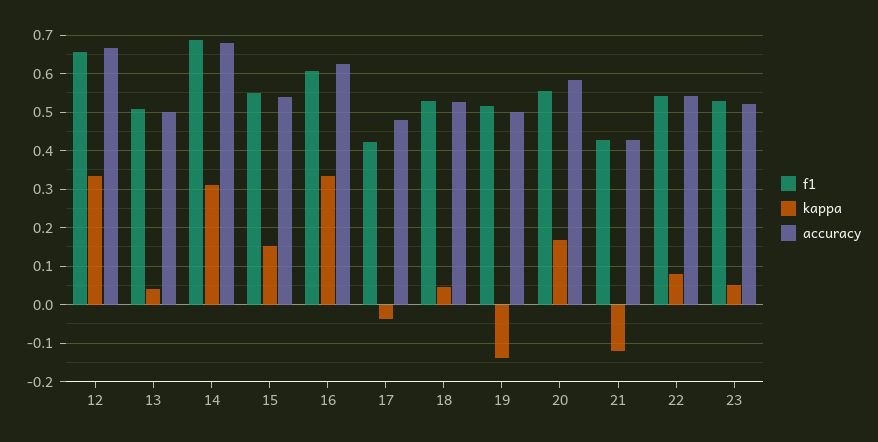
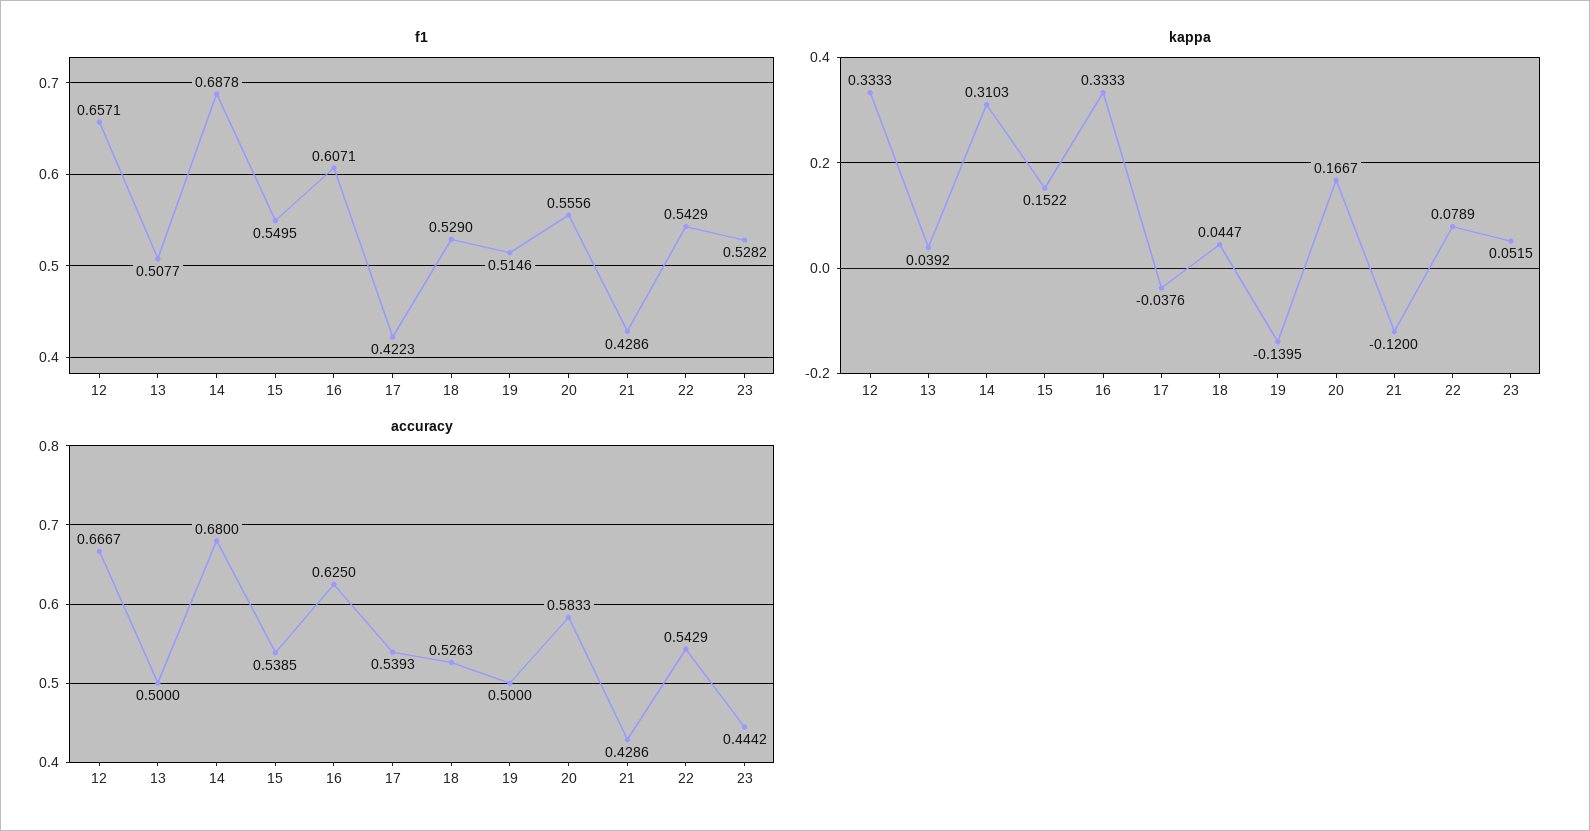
accuracy, 17: 0.48 -> 0.5393
accuracy, 23: 0.52 -> 0.4442

